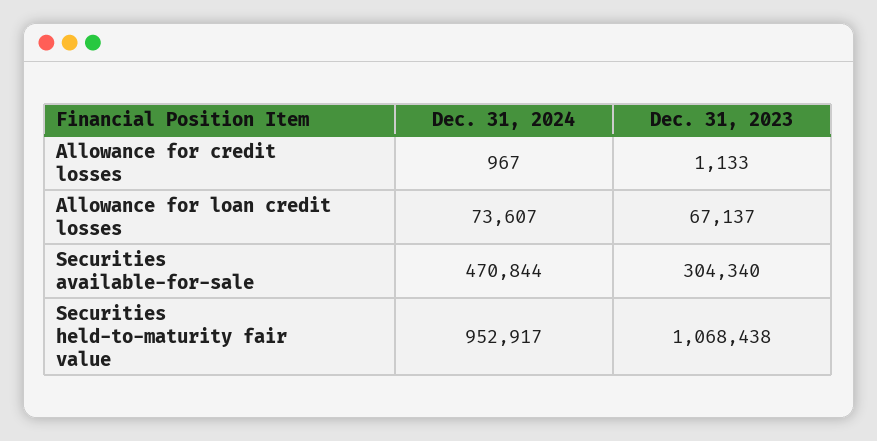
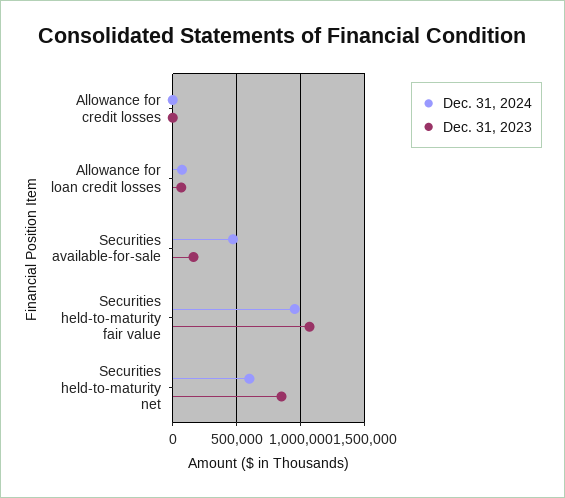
Dec. 31, 2023, Securities available-for-sale: 304340 -> 150000
Dec. 31, 2024, Securities held-to-maturity net: none -> 600000
Dec. 31, 2023, Securities held-to-maturity net: none -> 850000

